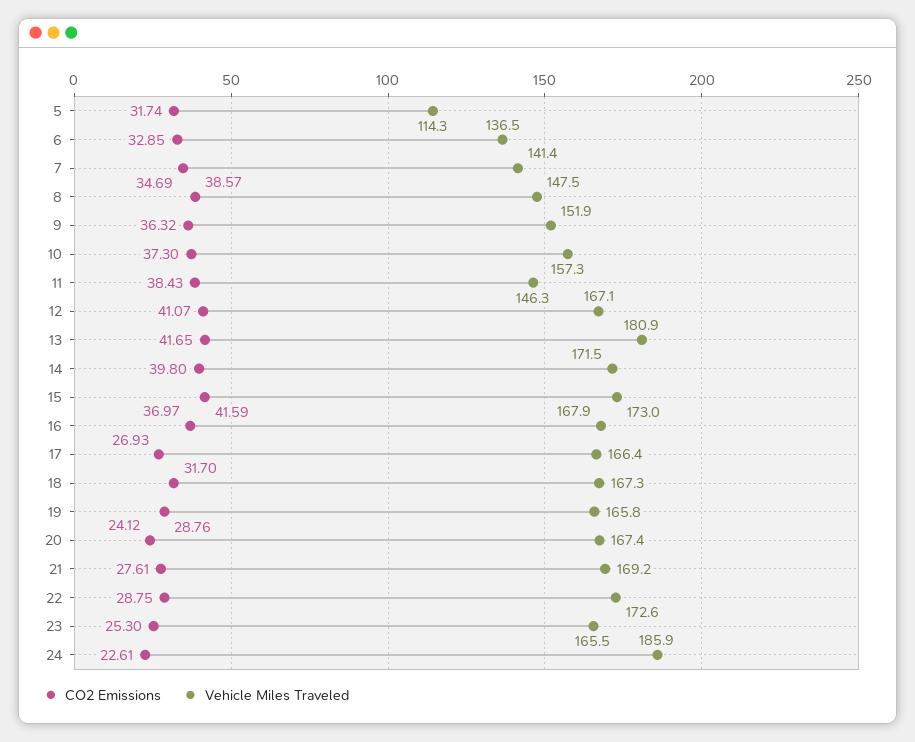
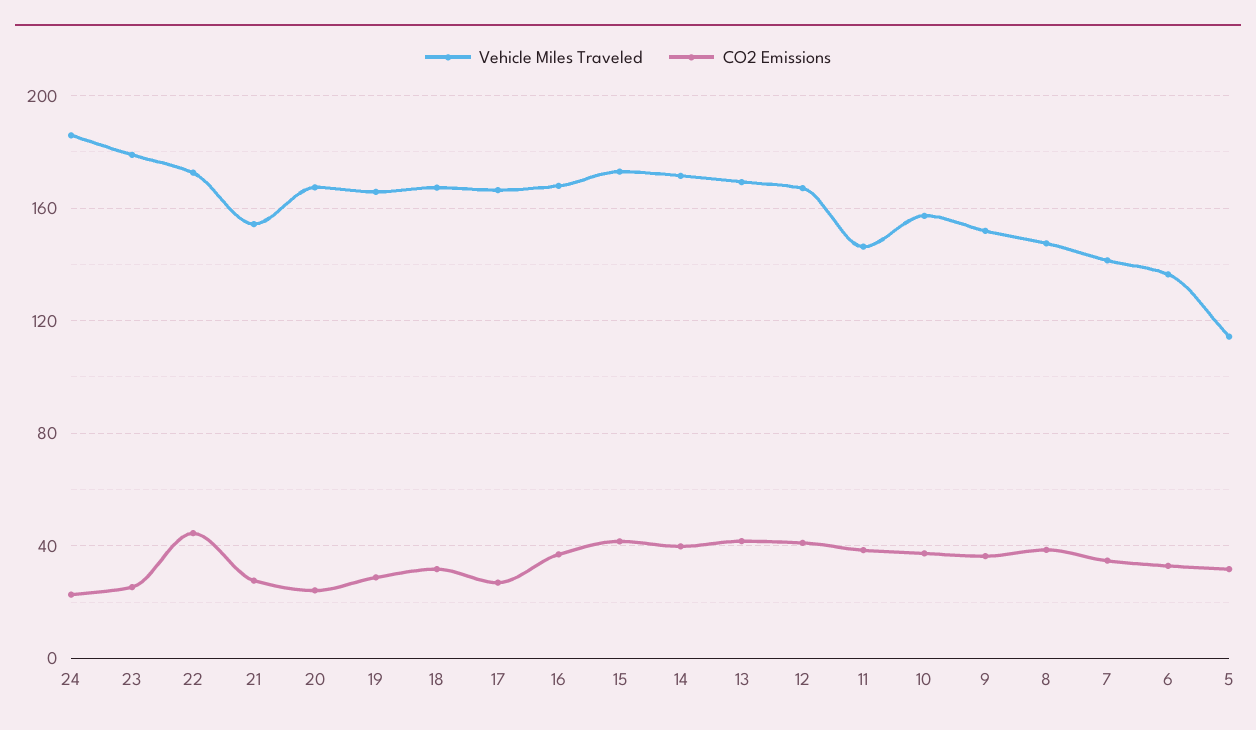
Vehicle Miles Traveled, 13: 180.9 -> 170
Vehicle Miles Traveled, 21: 169.2 -> 155
CO2 Emissions, 22: 28.75 -> 45
Vehicle Miles Traveled, 23: 165.5 -> 180

